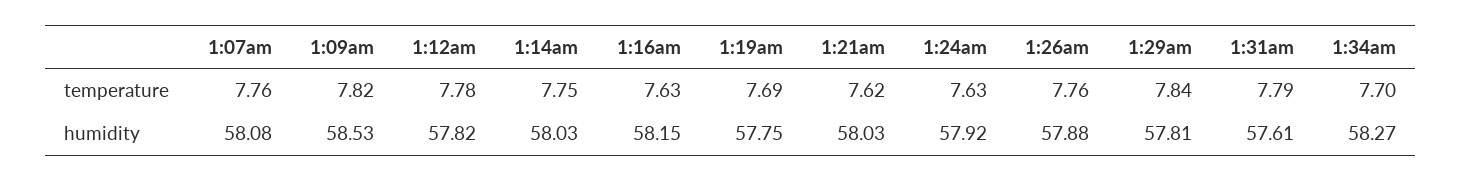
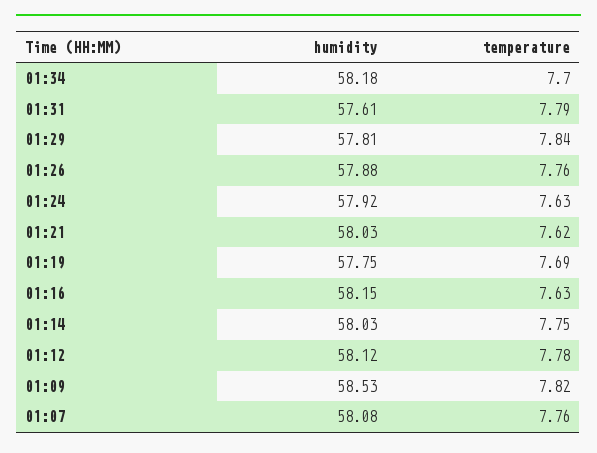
1:12am, humidity: 57.82 -> 58.12
1:34am, humidity: 58.27 -> 58.18

